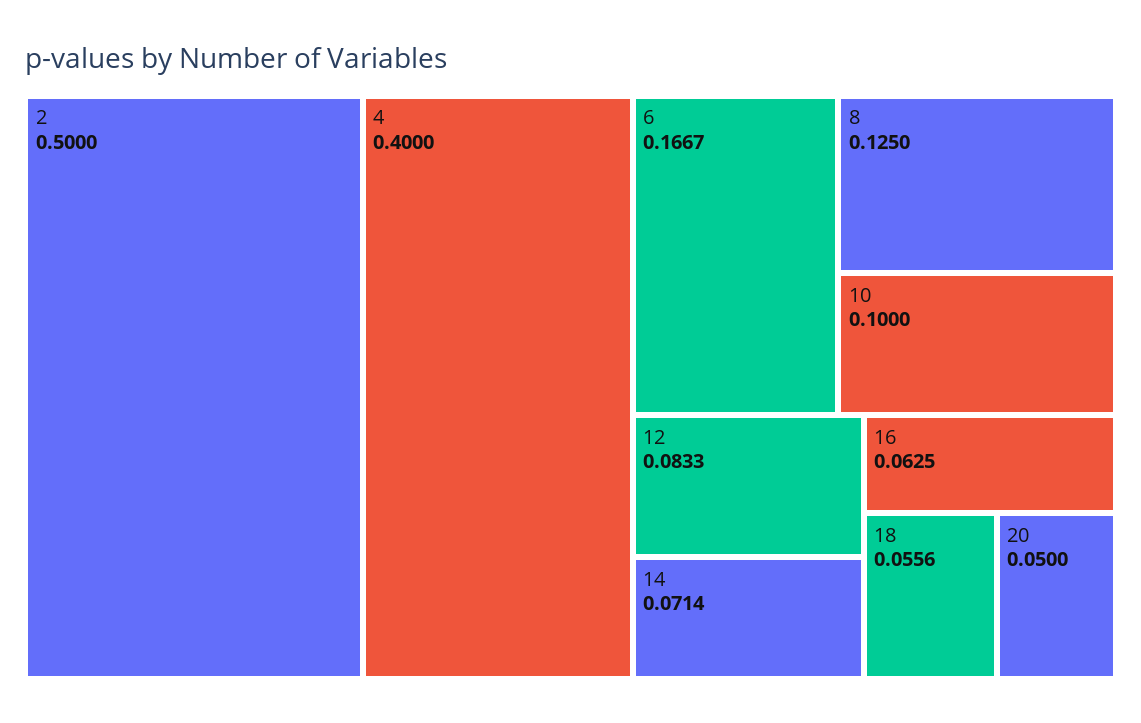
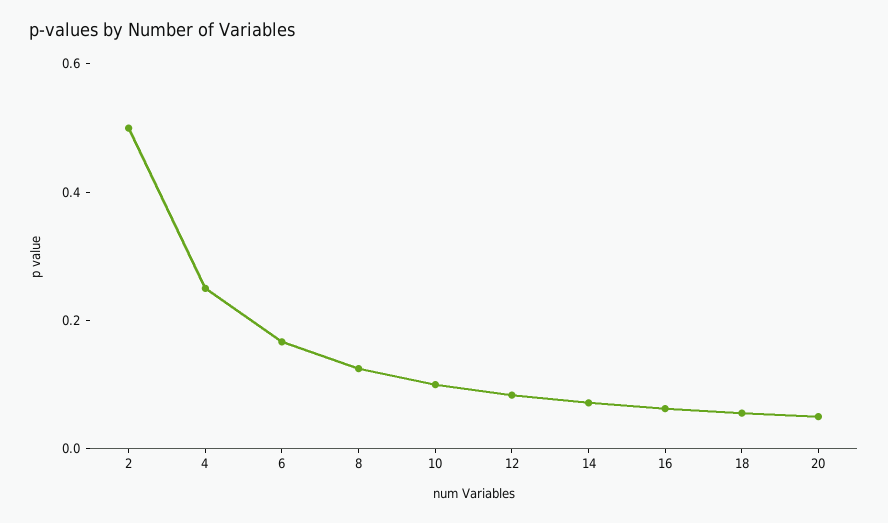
4: 0.4 -> 0.25

